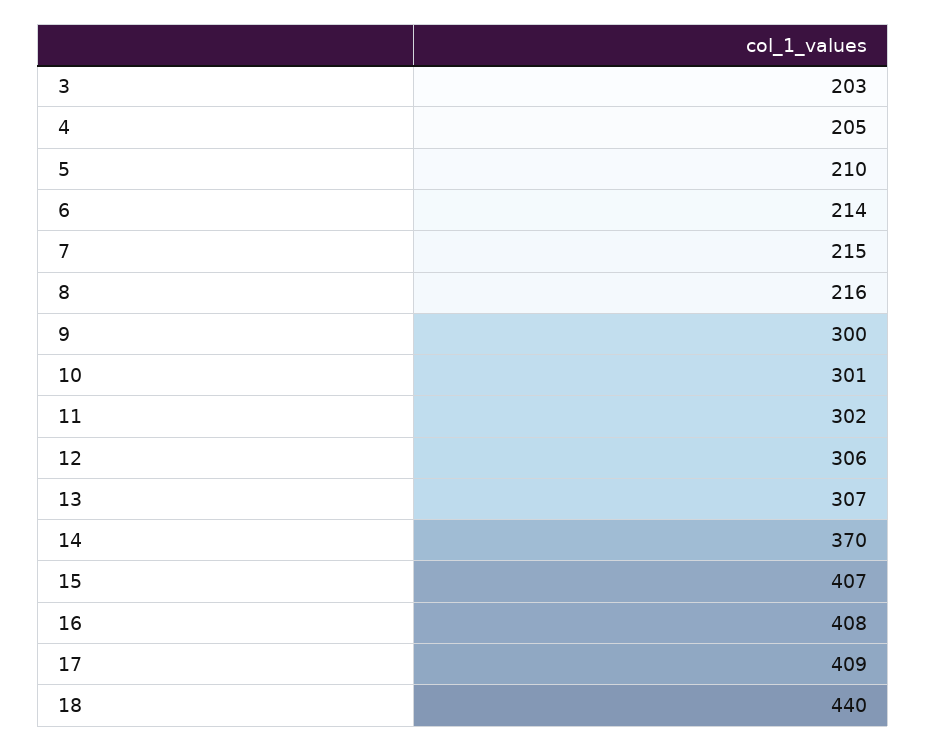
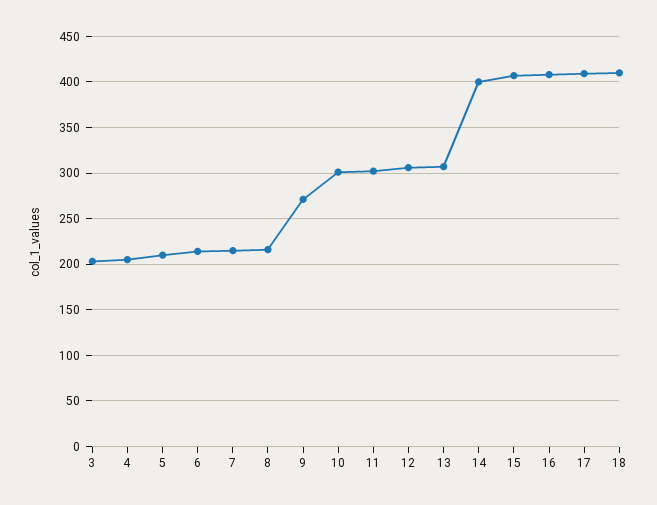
9: 300 -> 270
14: 370 -> 400
18: 440 -> 410

